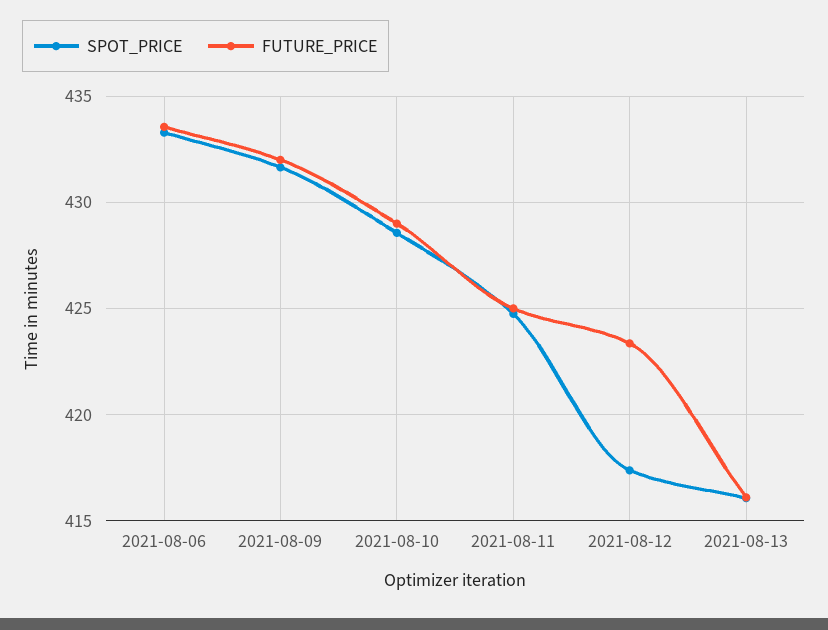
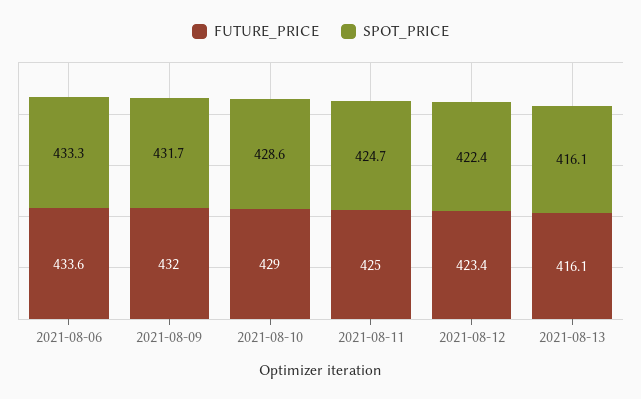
SPOT_PRICE, 2021-08-12: 417.5 -> 422.4

